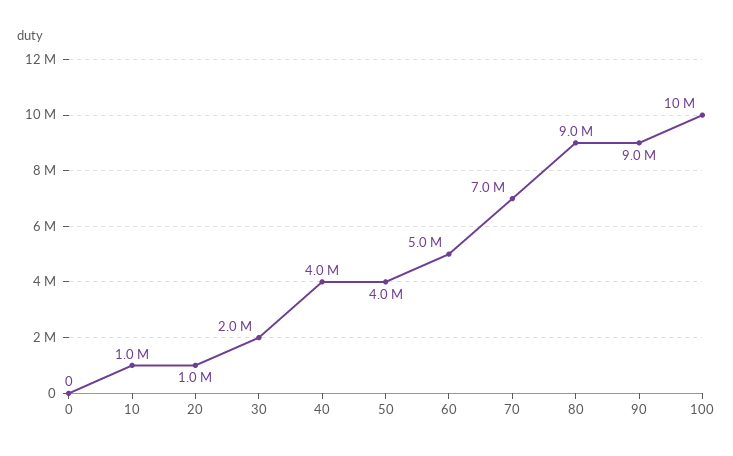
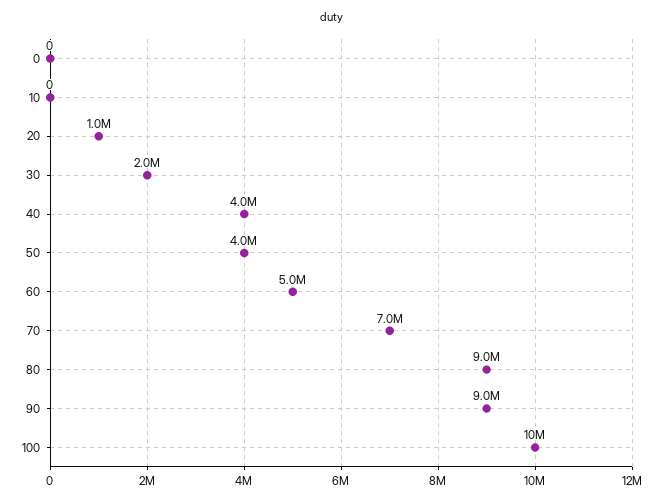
10: 1000000 -> 0

